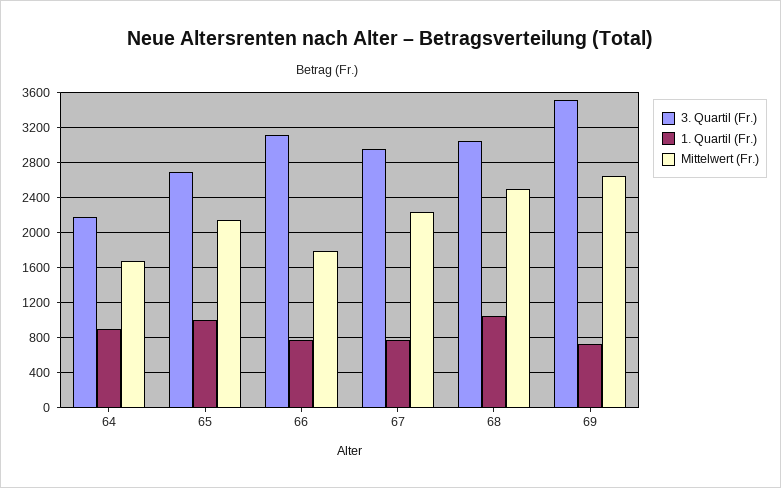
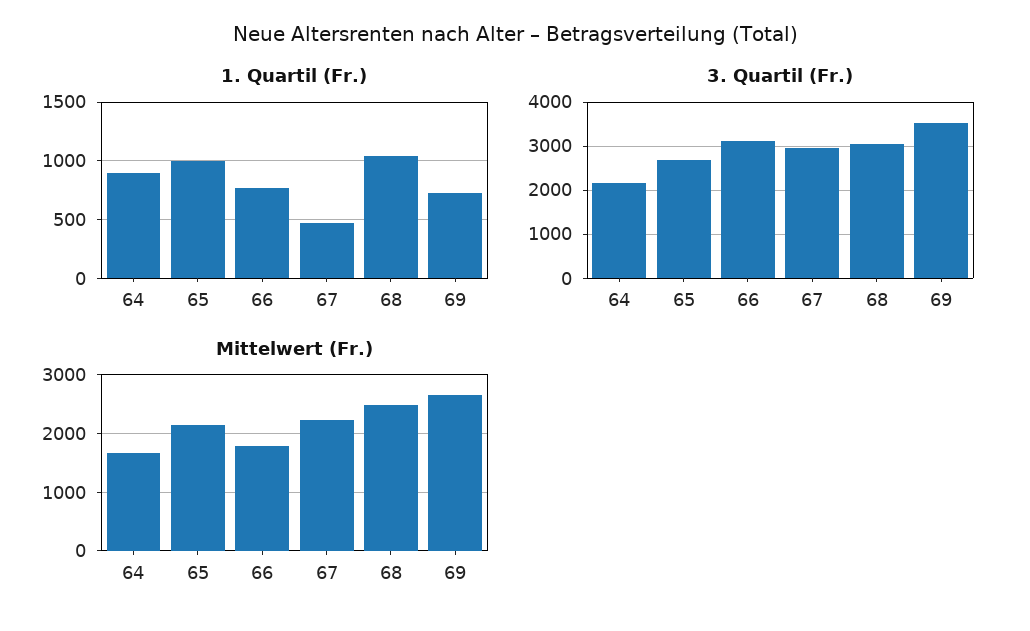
1. Quartil (Fr.), 67: 800 -> 500

